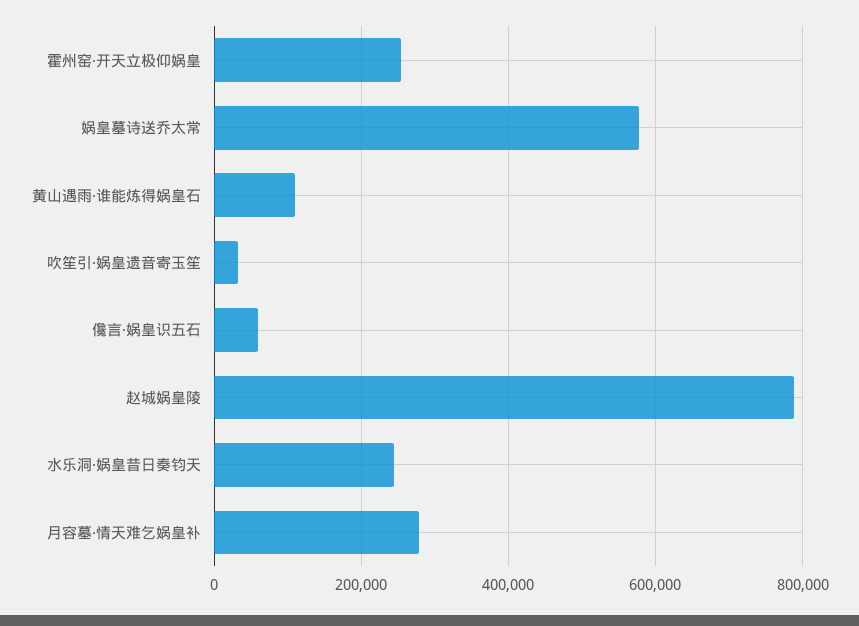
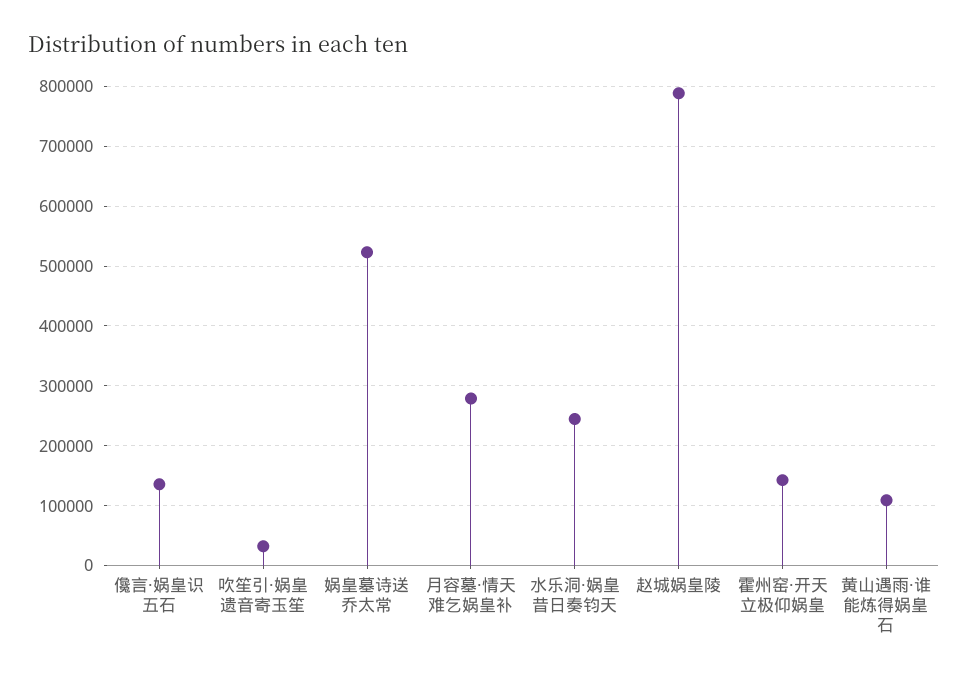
霍州窑·开天立极仰娲皇: 260000 -> 140000
娲皇墓诗送乔太常: 580000 -> 520000
儳言·娲皇识五石: 60000 -> 140000

